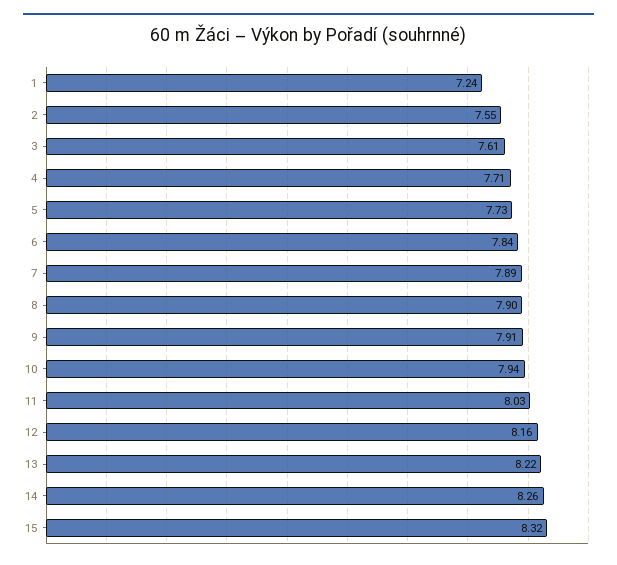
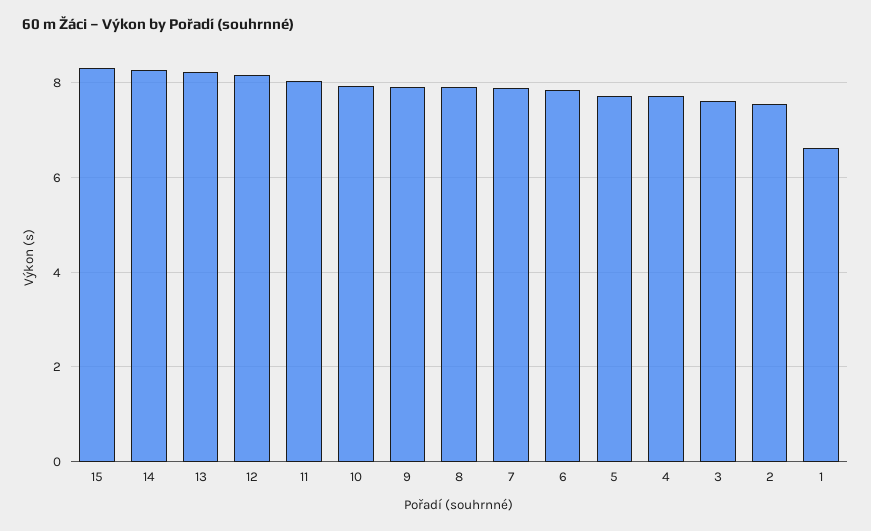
1: 7.24 -> 6.6

